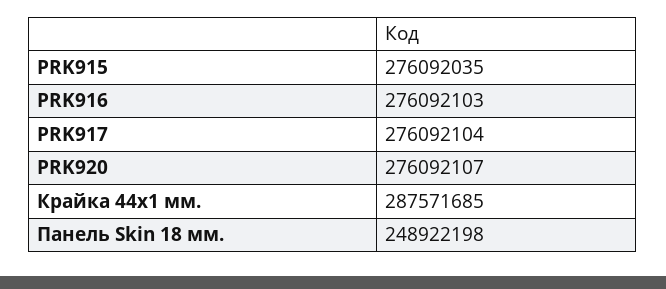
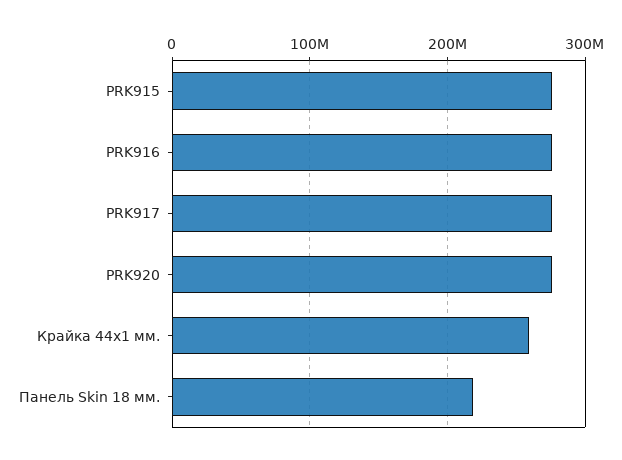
Крайка 44x1 мм.: 287571685 -> 260000000
Панель Skin 18 мм.: 248922198 -> 220000000

